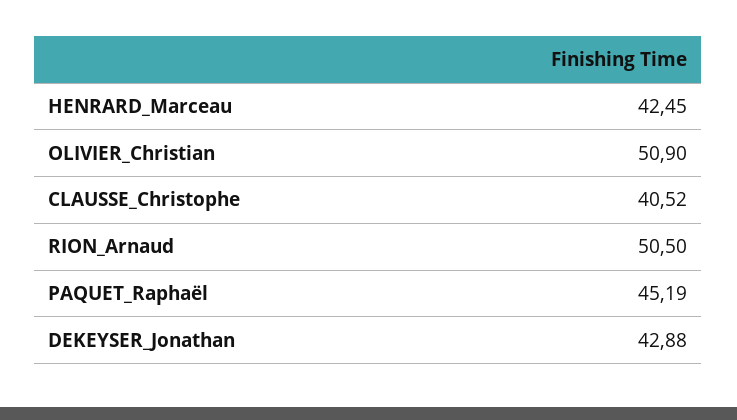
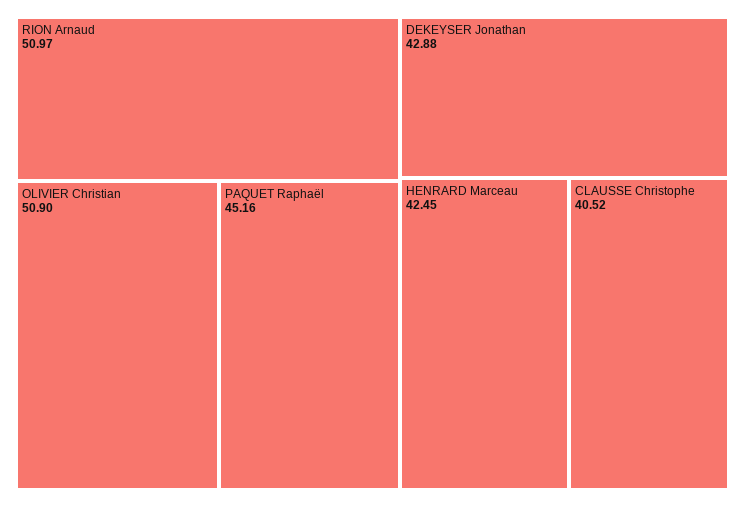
RION_Arnaud: 50.5 -> 50.97
PAQUET_Raphaël: 45.19 -> 45.16

